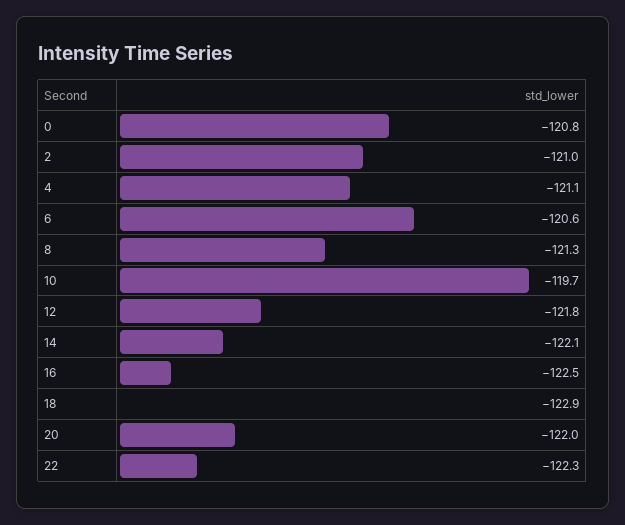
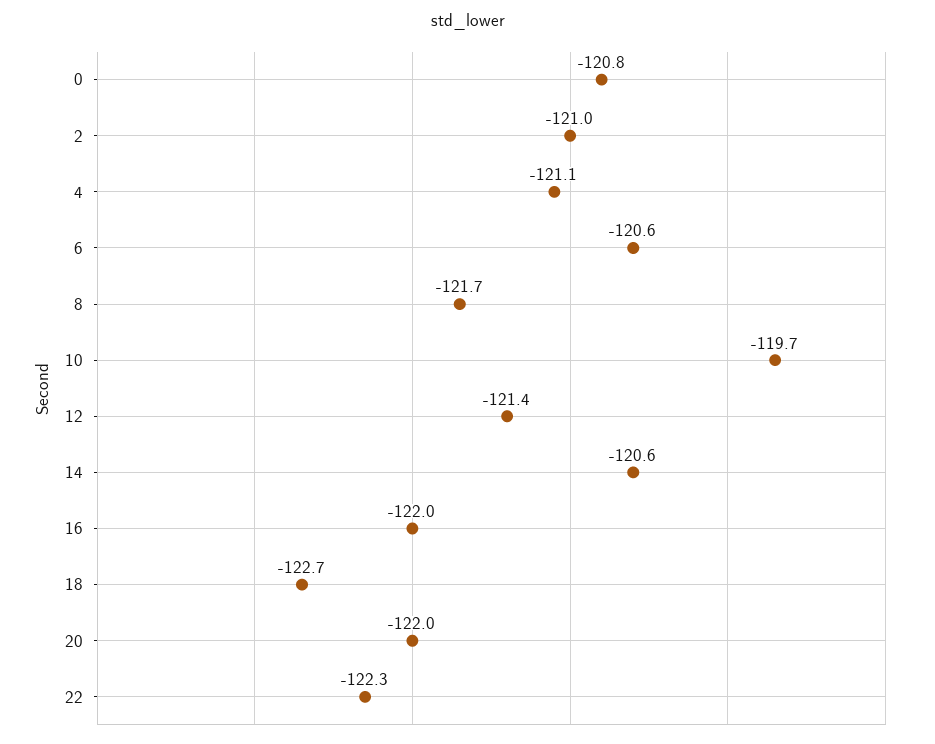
8: -121.3 -> -121.7
12: -121.8 -> -121.4
14: -122.1 -> -120.6
16: -122.5 -> -122
18: -122.9 -> -122.7

